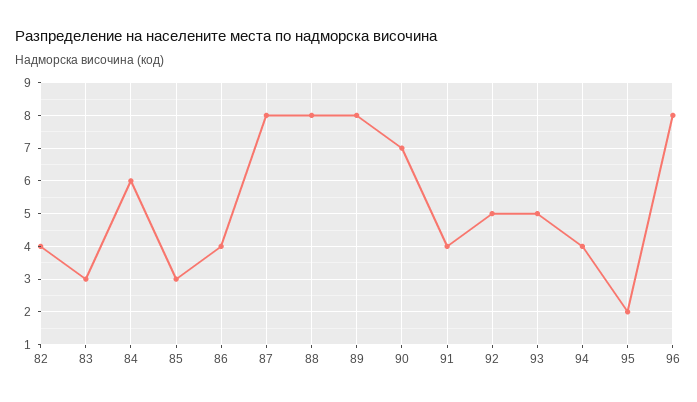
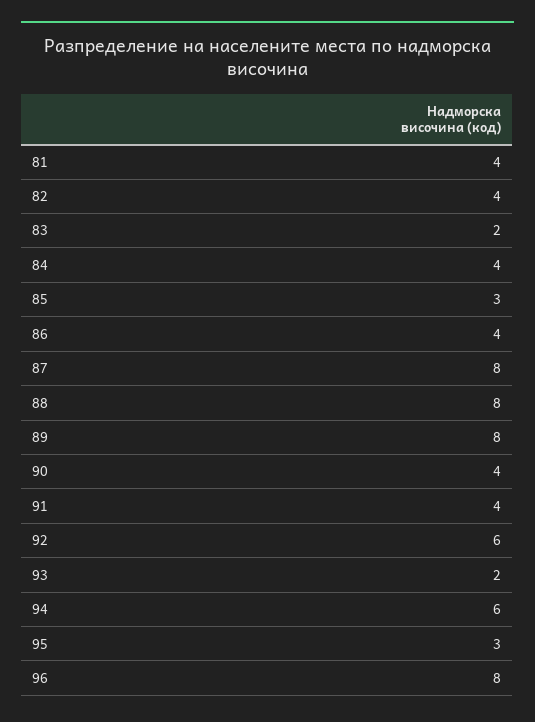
83: 3 -> 2
84: 6 -> 4
90: 7 -> 4
92: 5 -> 6
93: 5 -> 2
94: 4 -> 6
95: 2 -> 3
81: none -> 4

